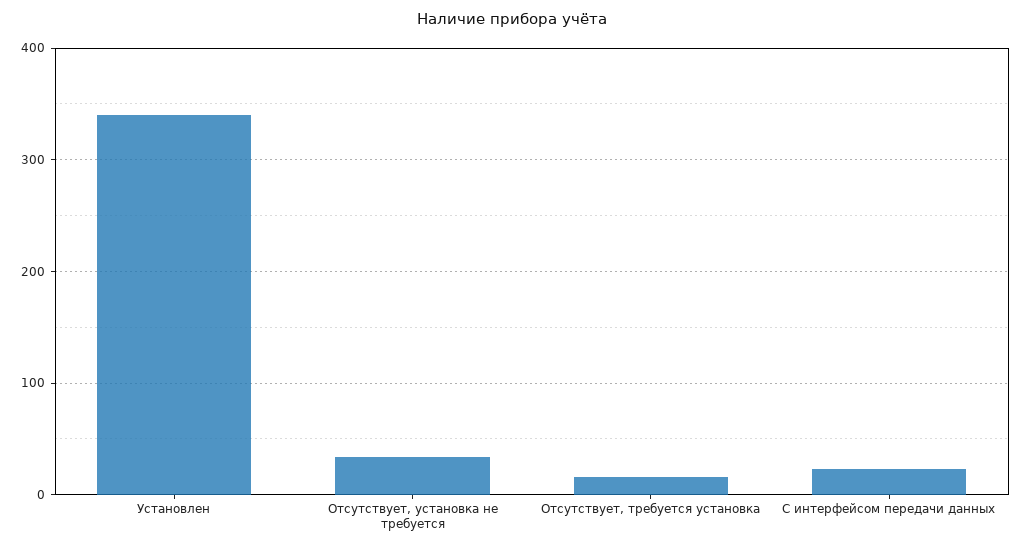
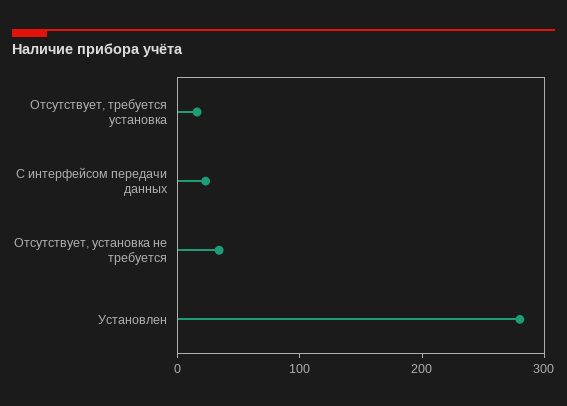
Установлен: 340 -> 280

